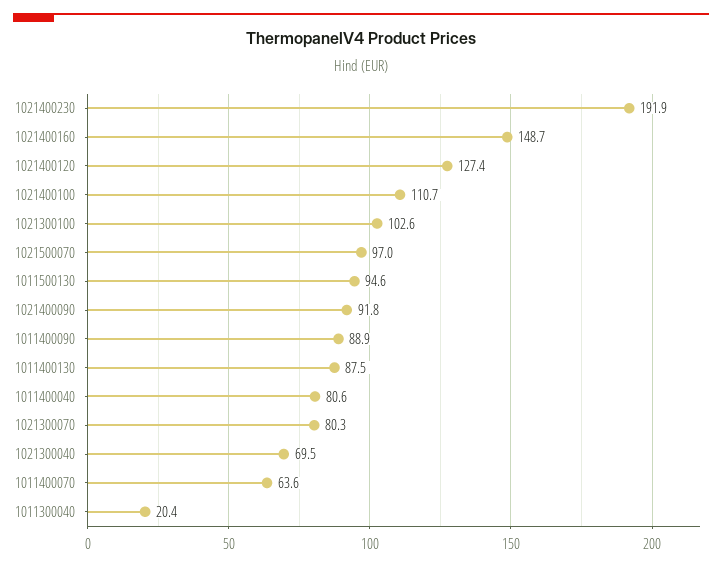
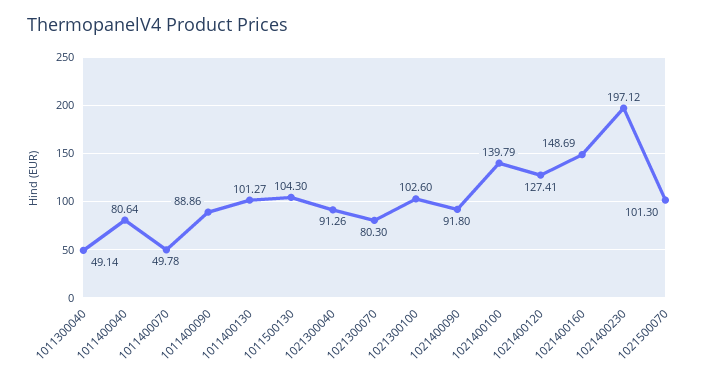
1021400230: 191.9 -> 197.12
1021400100: 110.7 -> 139.79
1021500070: 97 -> 101.3
1011500130: 94.6 -> 104.3
1011400130: 87.5 -> 101.27
1021300040: 69.5 -> 91.26
1011400070: 63.6 -> 49.78
1011300040: 20.4 -> 49.14

